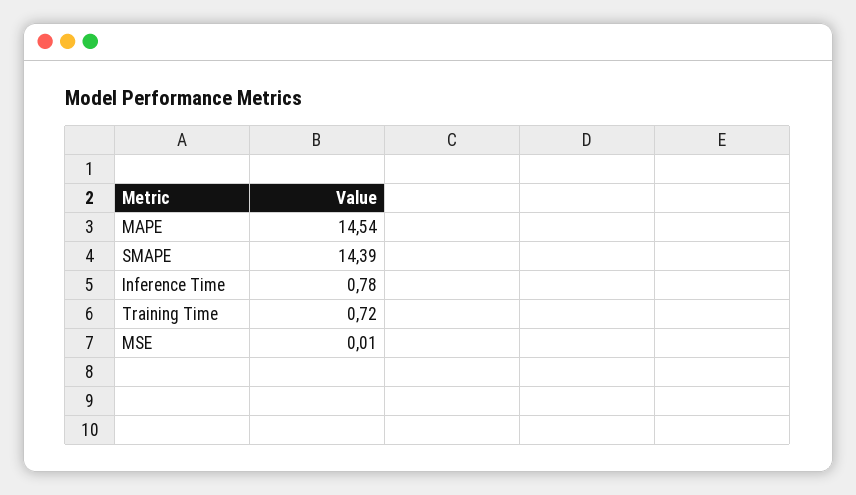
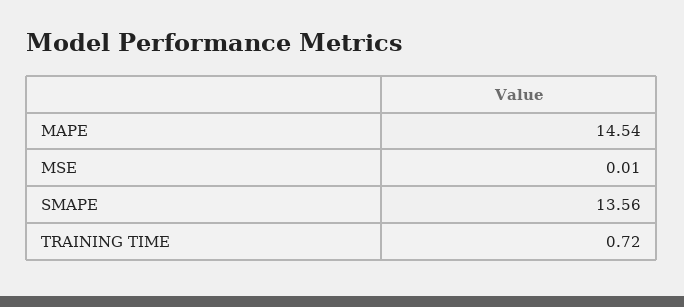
SMAPE: 14.39 -> 13.56
Inference Time: 0.78 -> none

